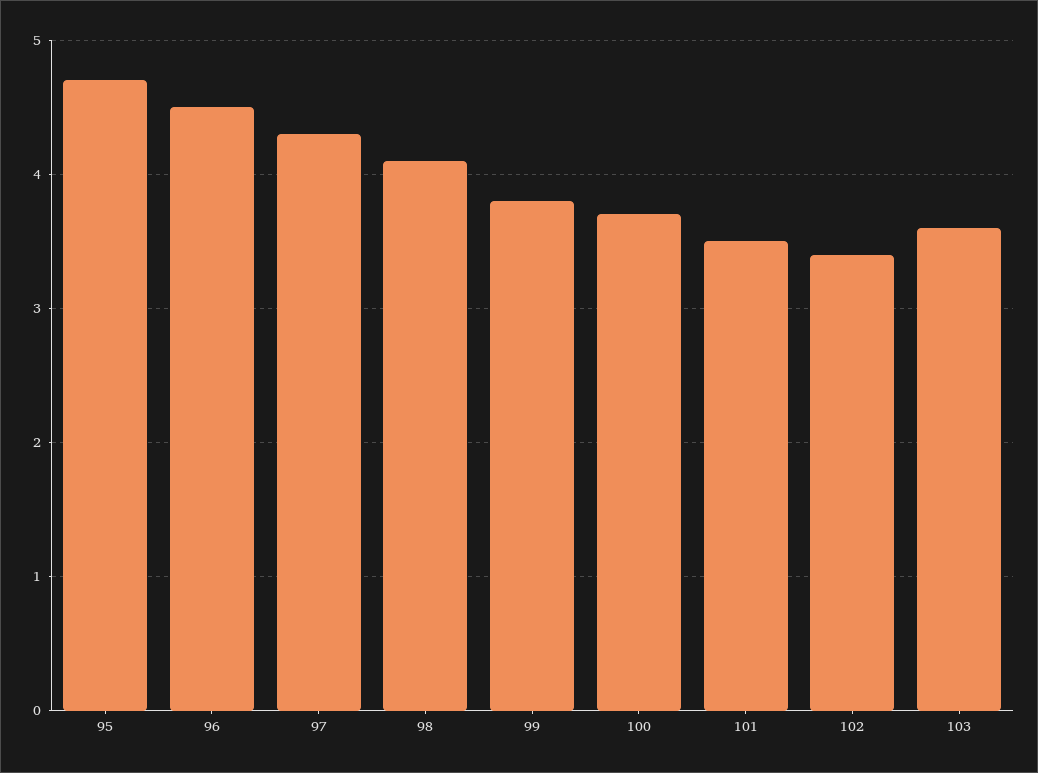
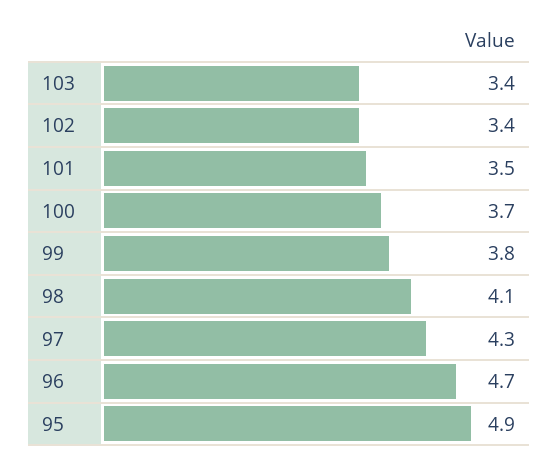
95: 4.7 -> 4.9
96: 4.5 -> 4.7
103: 3.6 -> 3.4

